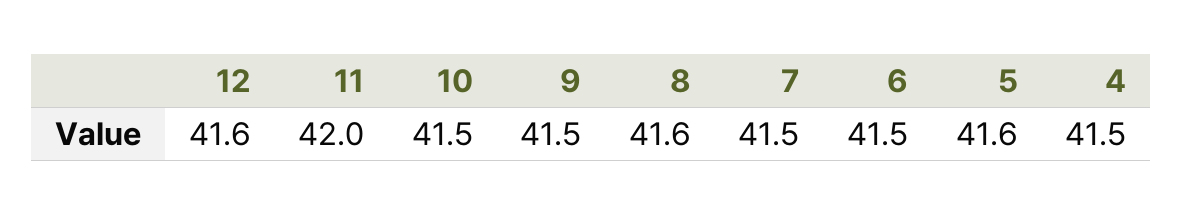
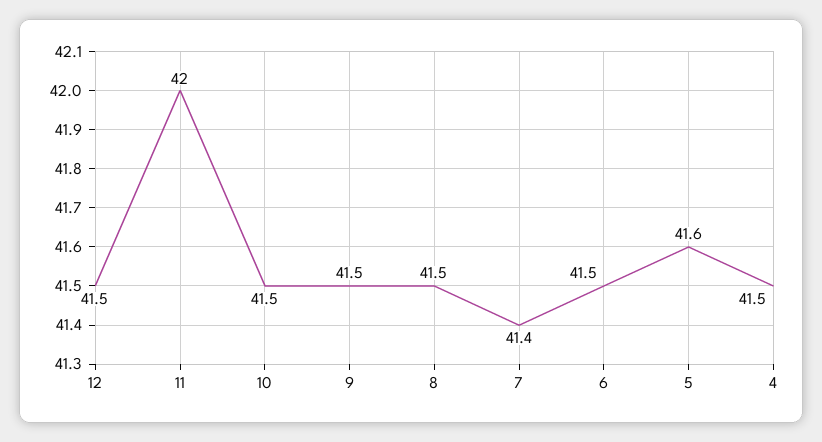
12: 41.6 -> 41.5
8: 41.6 -> 41.5
7: 41.5 -> 41.4

